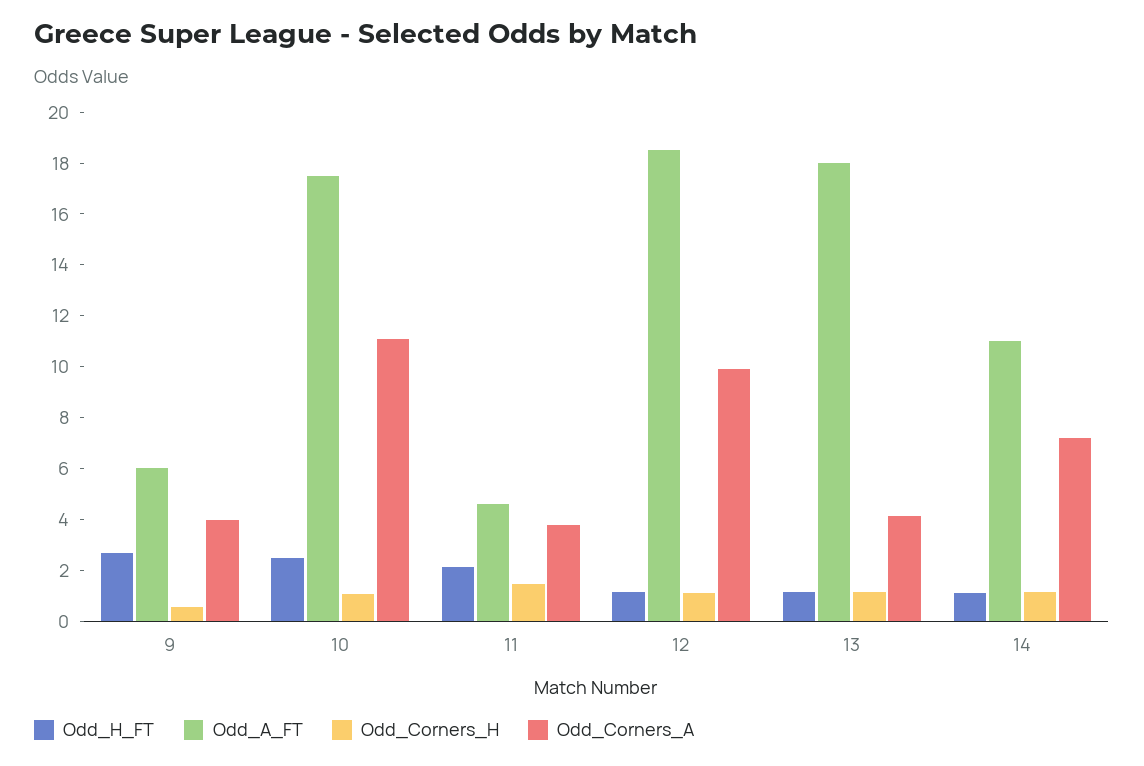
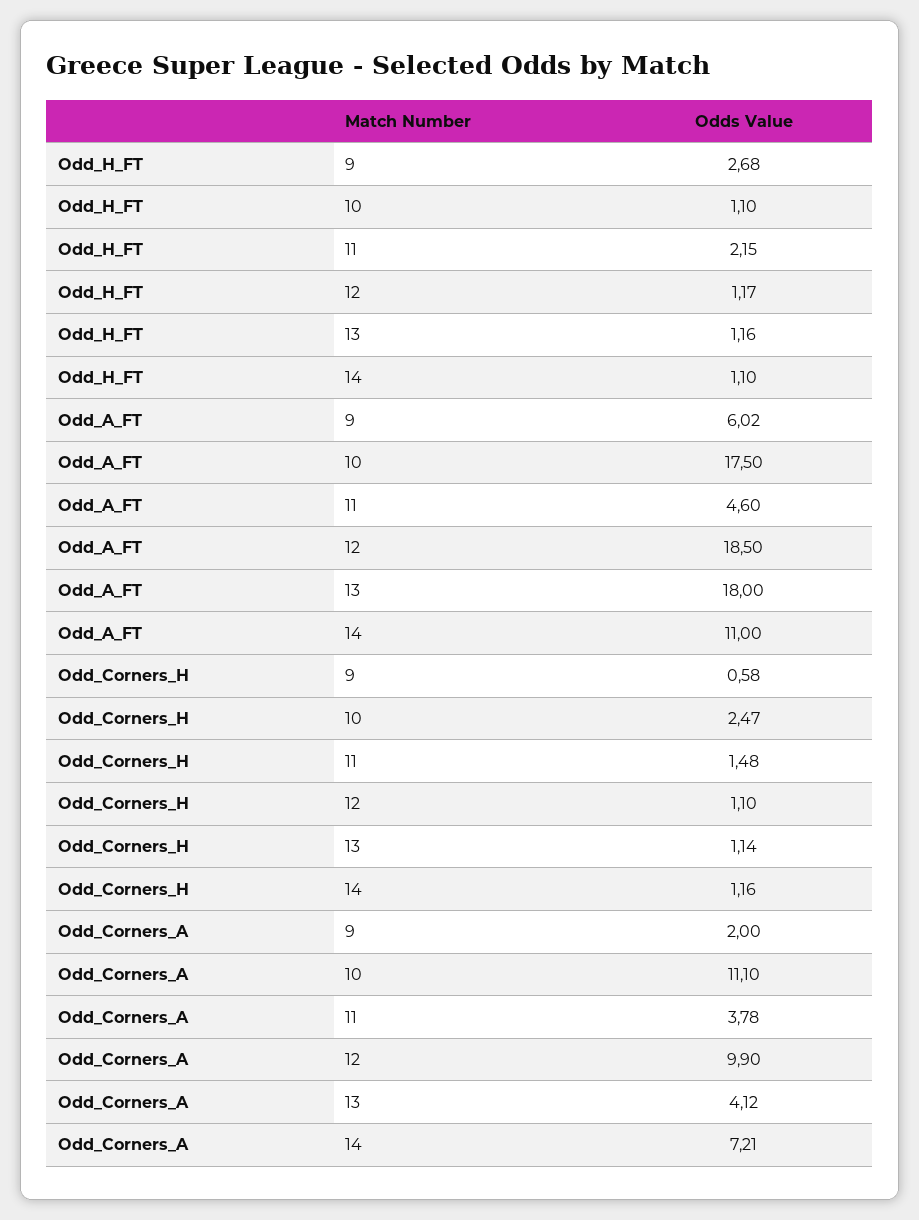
Odd_Corners_A, 9: 4 -> 2
Odd_H_FT, 10: 2.5 -> 1.1
Odd_Corners_H, 10: 1 -> 2.47

